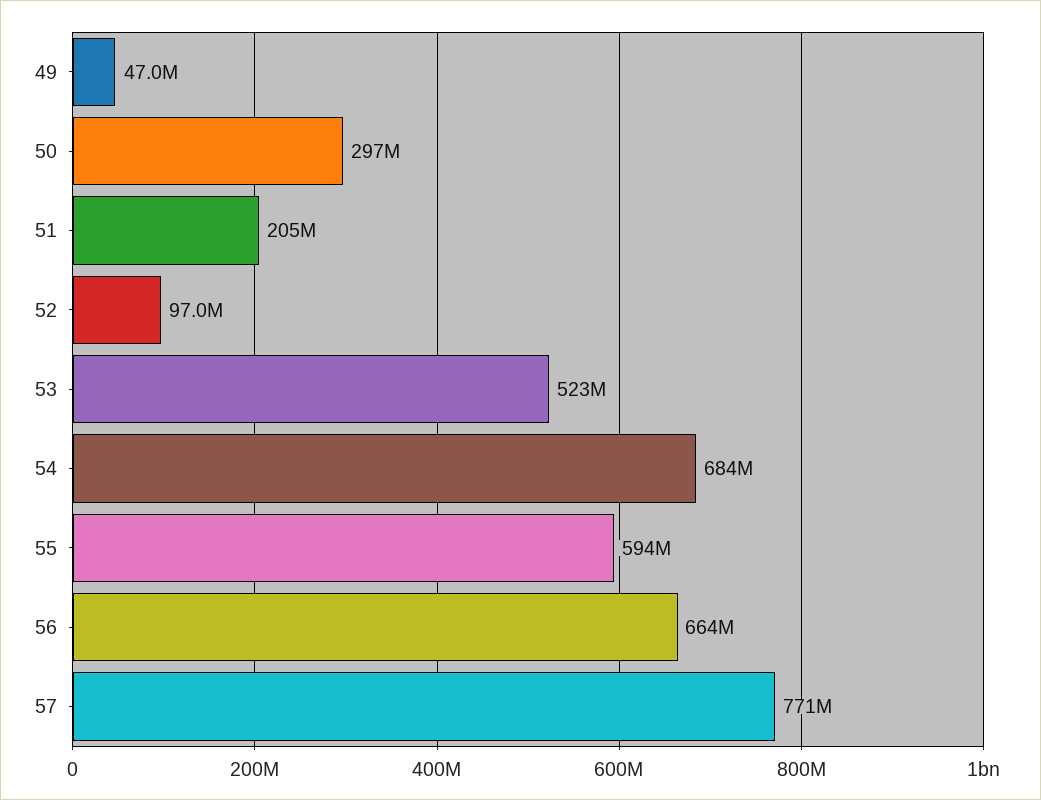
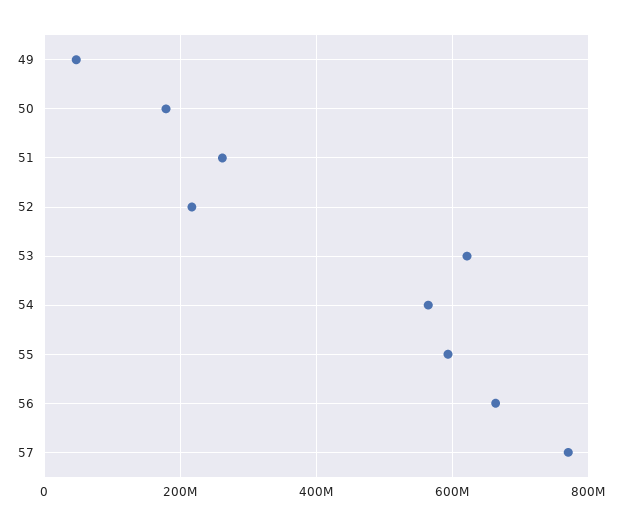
50: 297000000 -> 180000000
51: 205000000 -> 260000000
52: 97000000 -> 220000000
53: 523000000 -> 620000000
54: 684000000 -> 560000000

